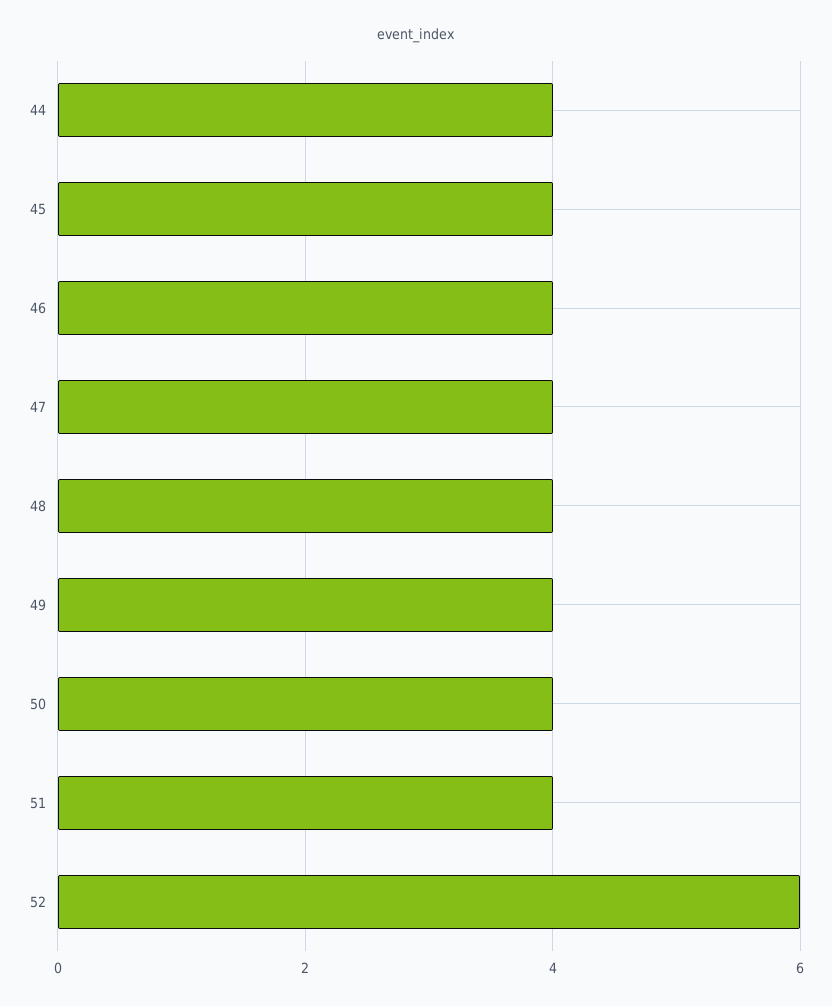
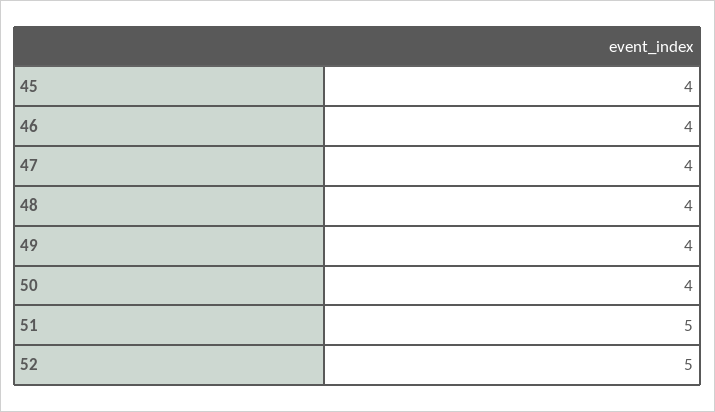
44: 4 -> none
51: 4 -> 5
52: 6 -> 5

